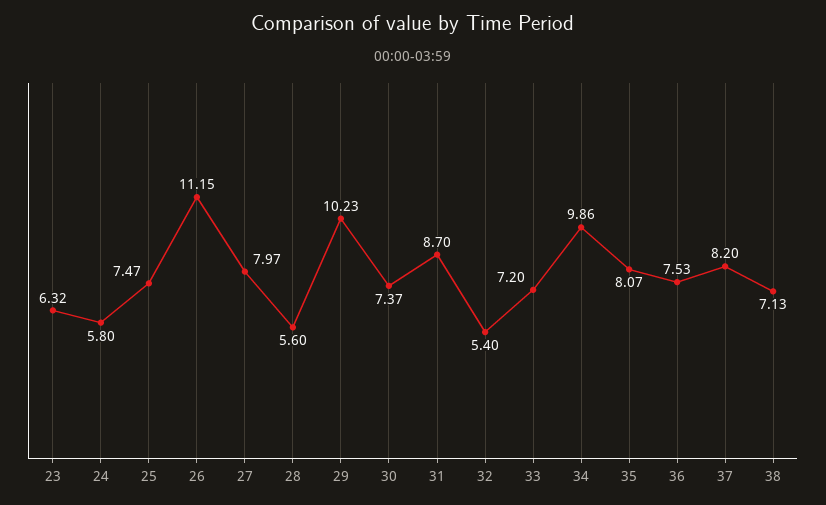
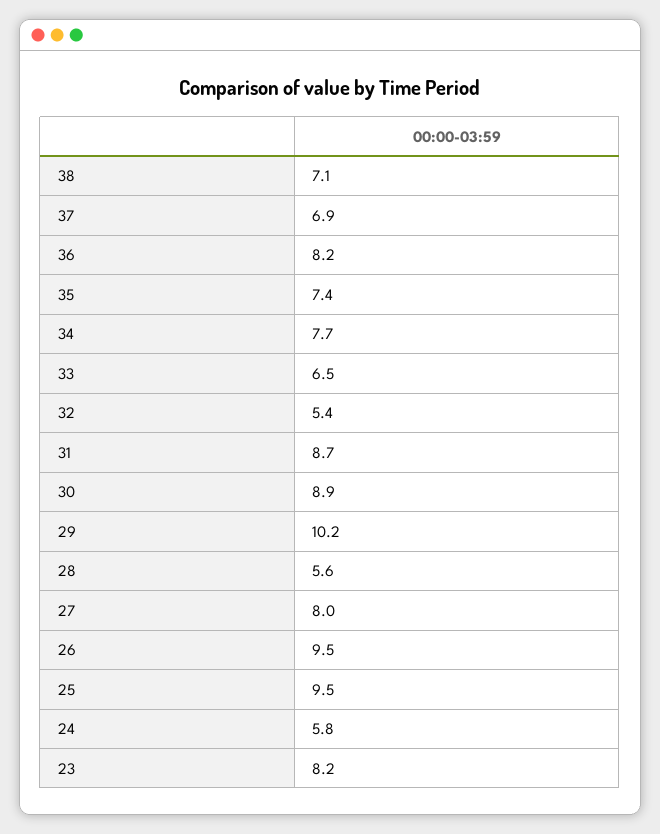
23: 6.32 -> 8.2
25: 7.47 -> 9.5
26: 11.15 -> 9.5
30: 7.37 -> 8.9
33: 7.2 -> 6.5
34: 9.86 -> 7.7
35: 8.07 -> 7.4
36: 7.53 -> 8.2
37: 8.2 -> 6.9

